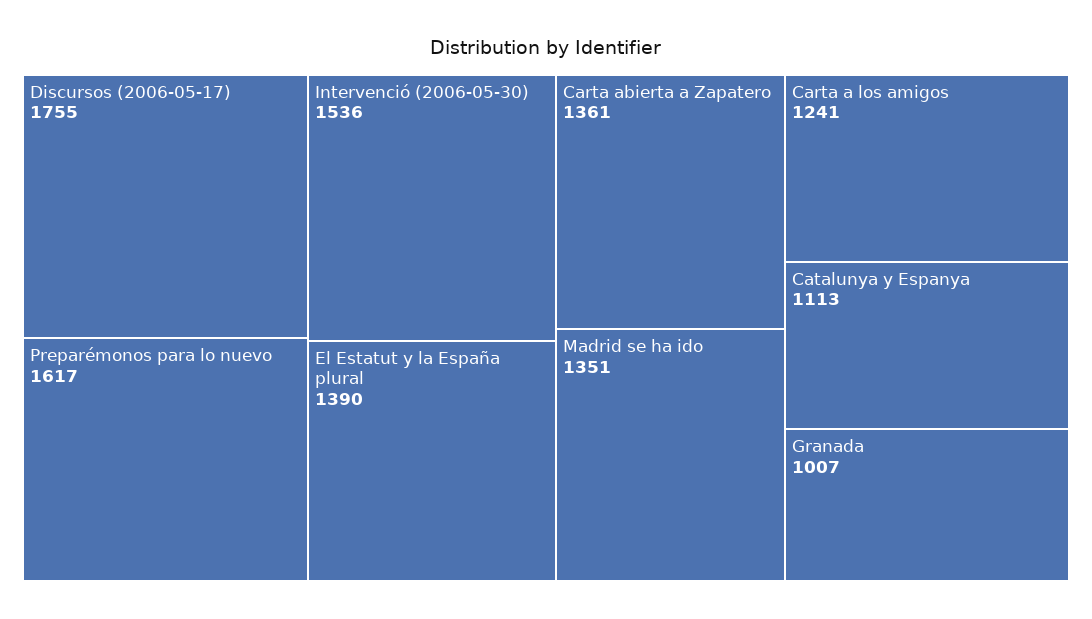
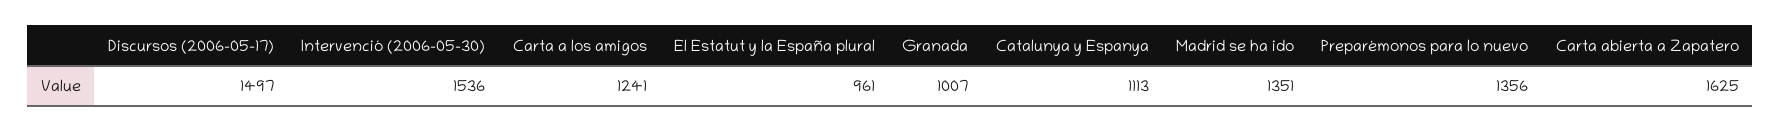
Discursos (2006-05-17): 1755 -> 1497
Preparémonos para lo nuevo: 1617 -> 1356
El Estatut y la España plural: 1390 -> 961
Carta abierta a Zapatero: 1361 -> 1625

